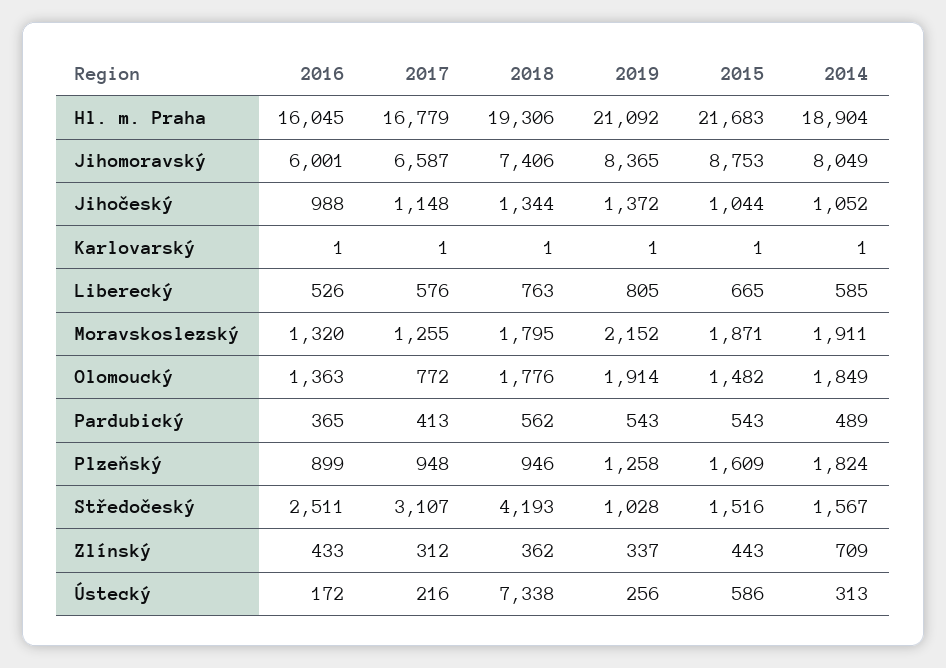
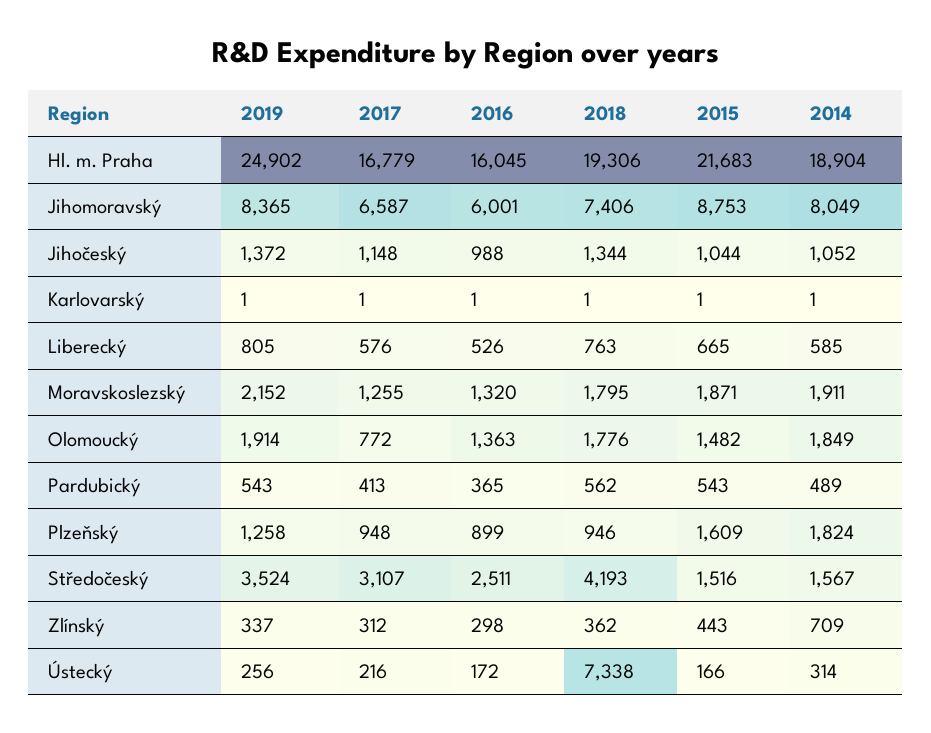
2019, Hl. m. Praha: 21092 -> 24902
2019, Středočeský: 1028 -> 3524
2016, Zlínský: 433 -> 298
2015, Ústecký: 586 -> 166
2014, Ústecký: 313 -> 314

